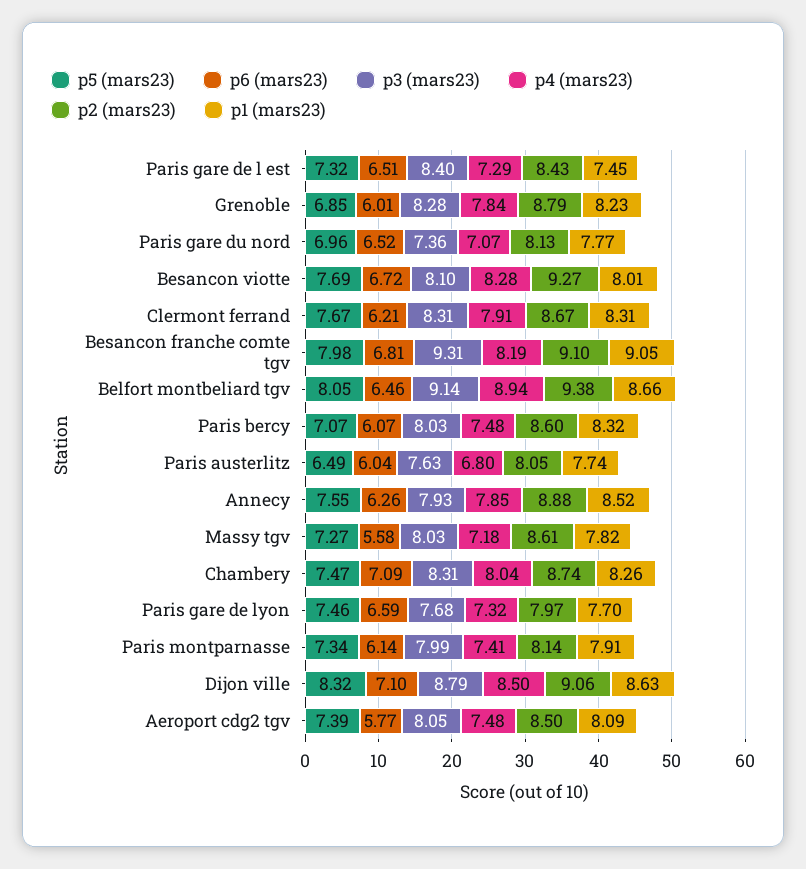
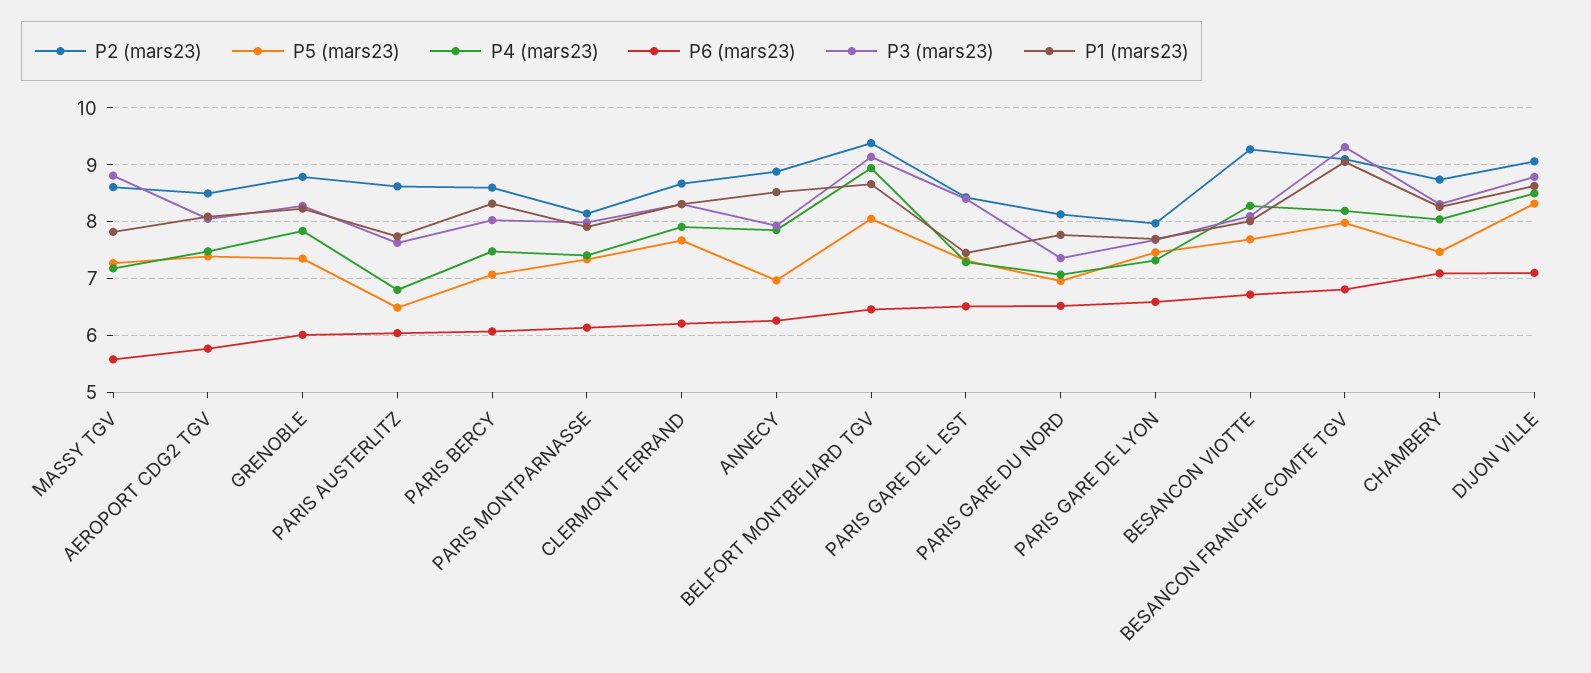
p5 (mars23), Grenoble: 6.85 -> 7.4
p2 (mars23), Paris austerlitz: 8.05 -> 8.6
p5 (mars23), Annecy: 7.55 -> 7
p3 (mars23), Massy tgv: 8.03 -> 8.8

